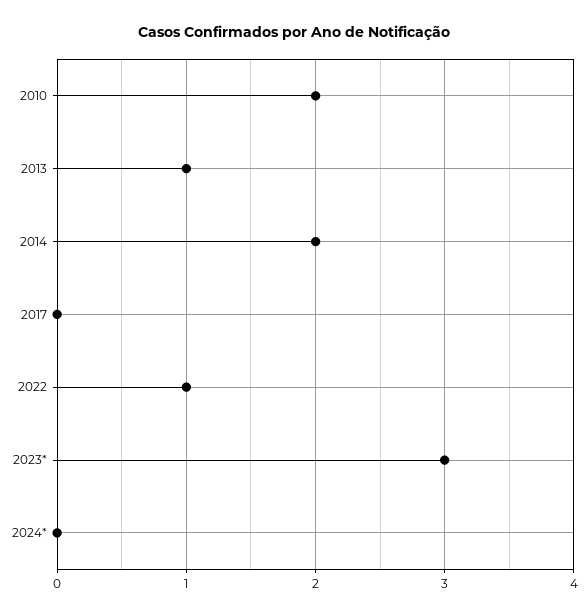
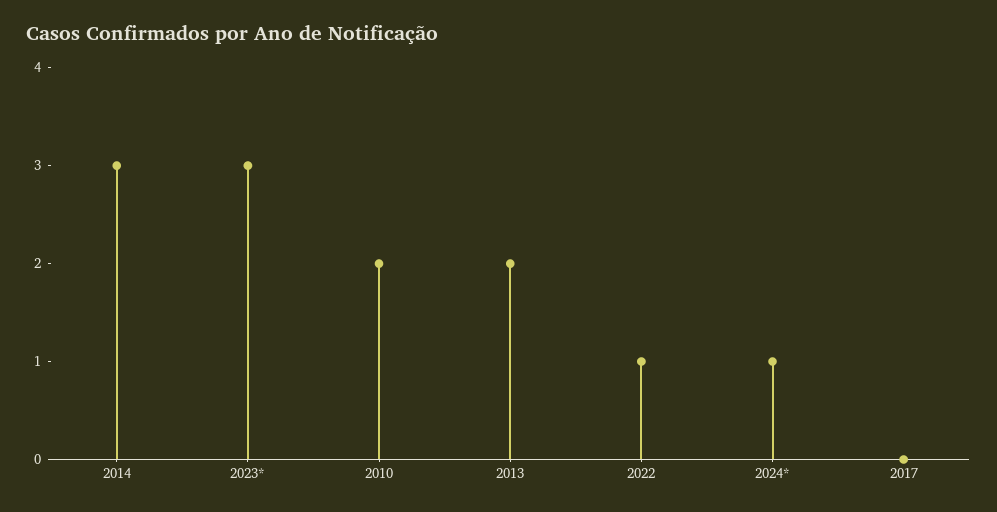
2013: 1 -> 2
2014: 2 -> 3
2024*: 0 -> 1

